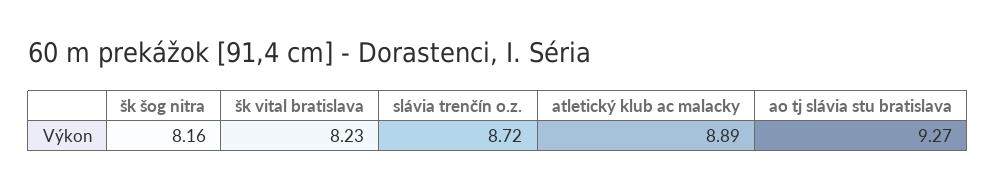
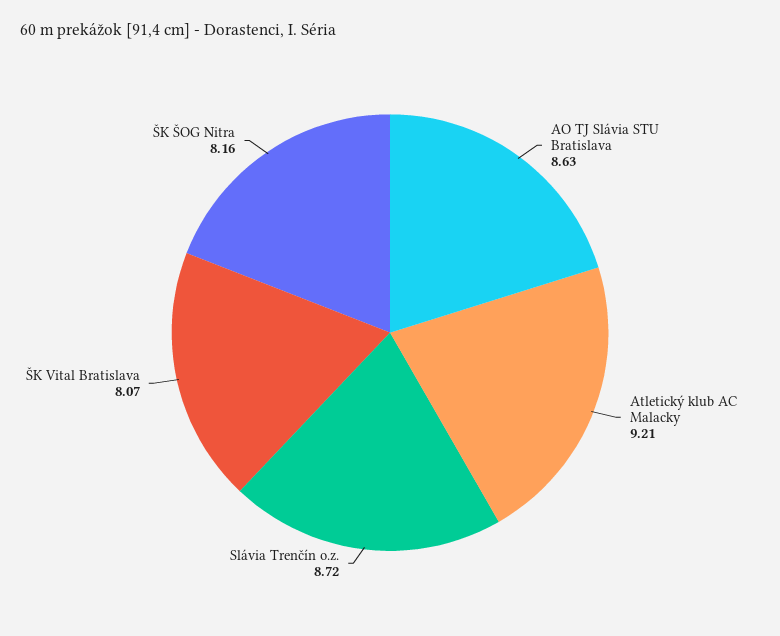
šk vital bratislava: 8.23 -> 8.07
atletický klub ac malacky: 8.89 -> 9.21
ao tj slávia stu bratislava: 9.27 -> 8.63

